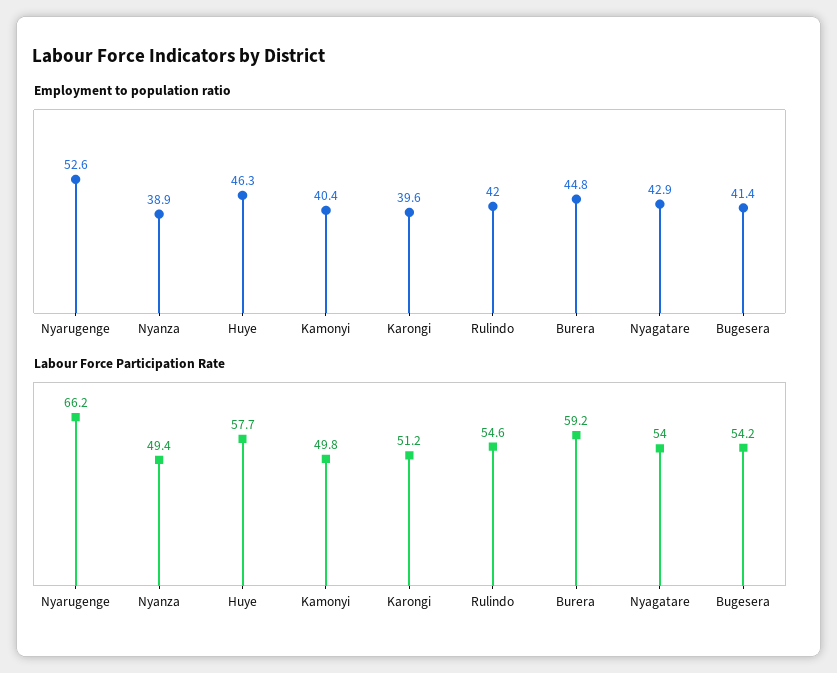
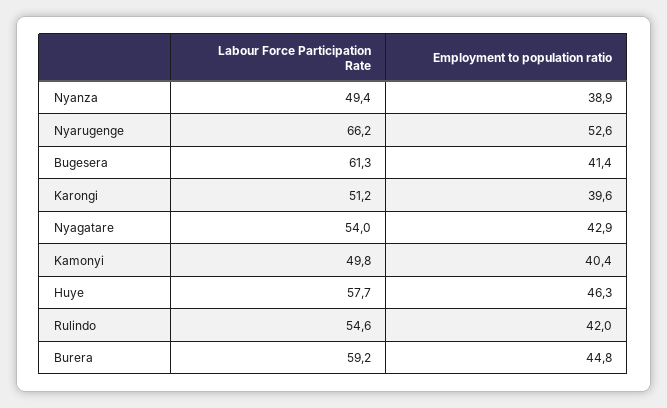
Labour Force Participation Rate, Bugesera: 54.2 -> 61.3

